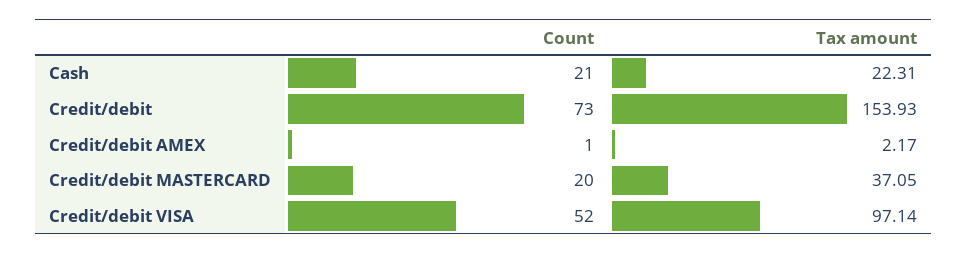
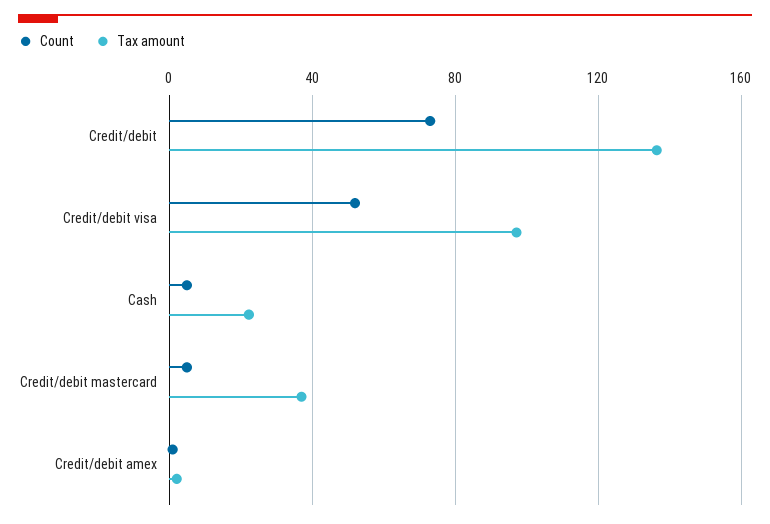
Count, Cash: 21 -> 5
Tax amount, Credit/debit: 153.93 -> 135
Count, Credit/debit MASTERCARD: 20 -> 5

